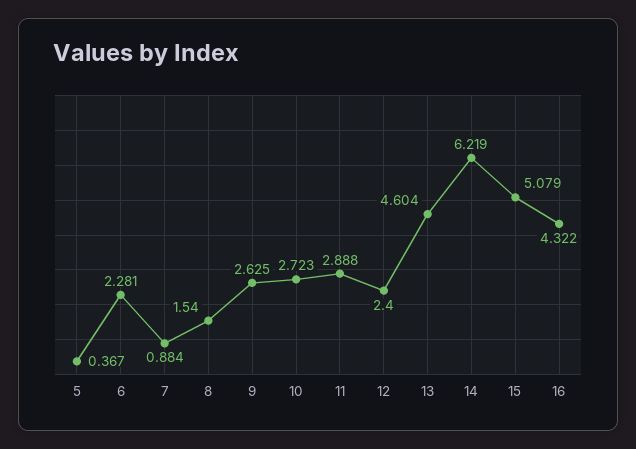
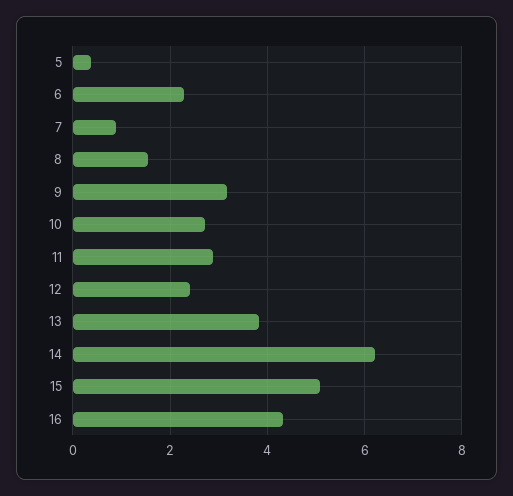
9: 2.625 -> 3.2
13: 4.604 -> 3.8

